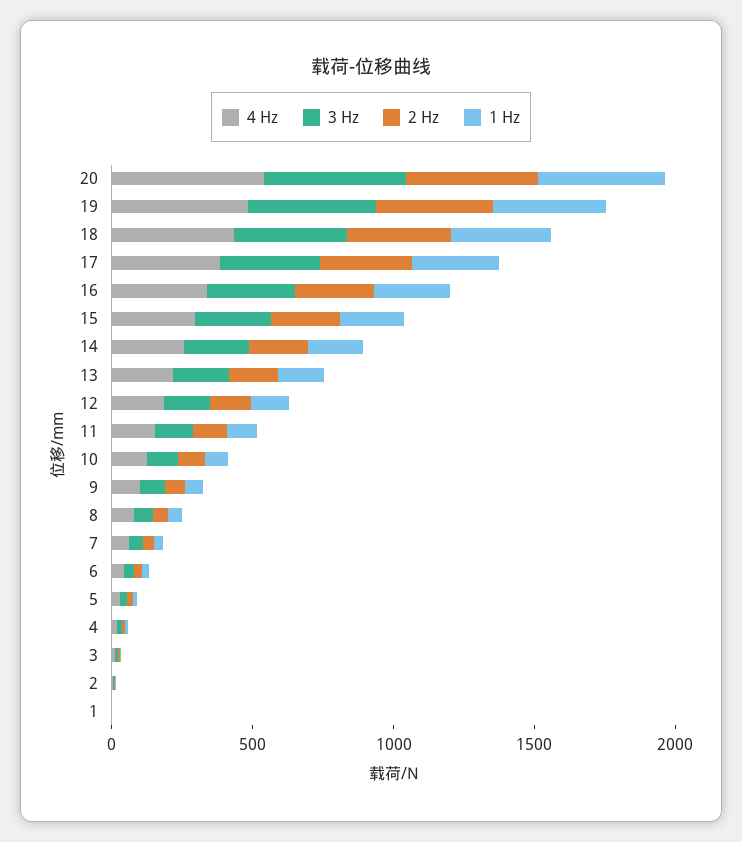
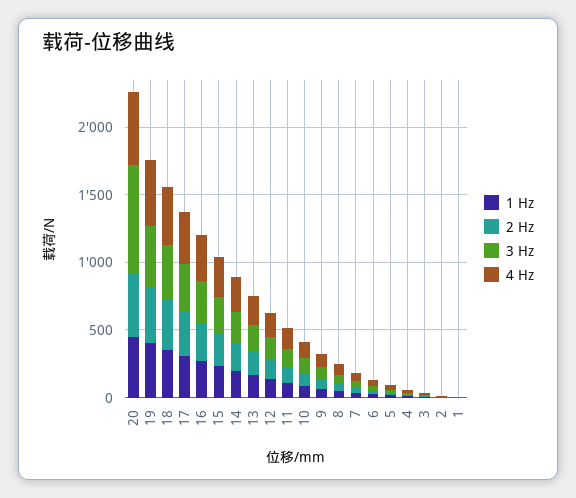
3 Hz, 20: 500 -> 800

